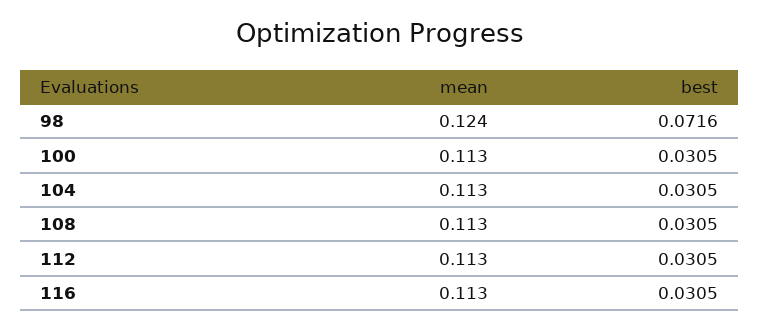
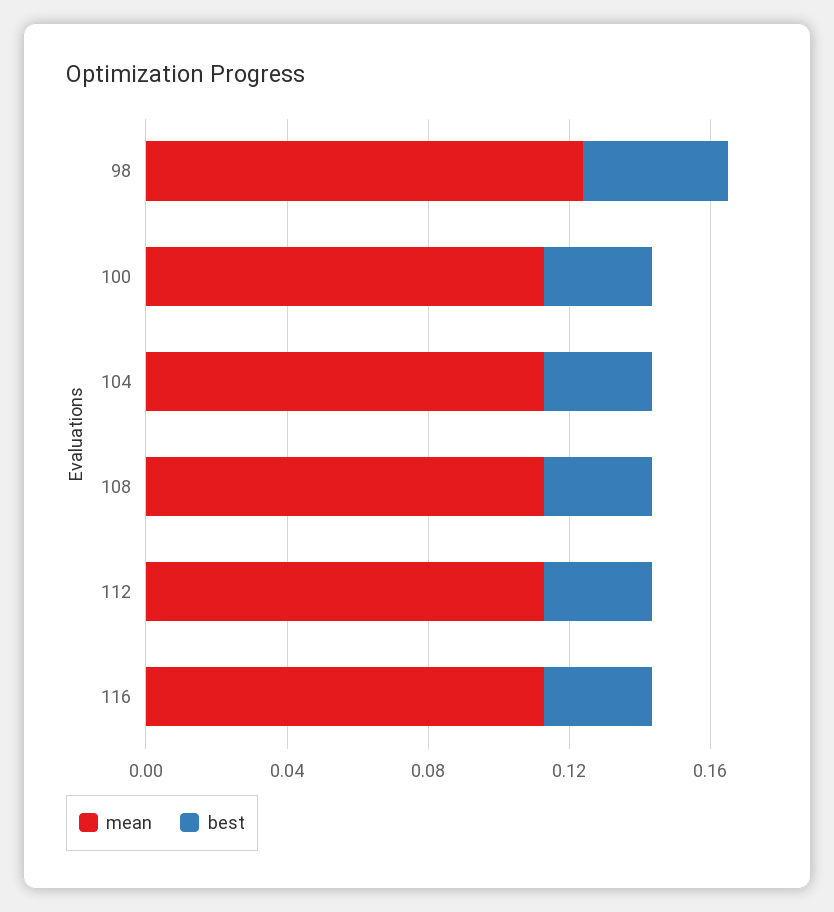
best, 98: 0.0716 -> 0.04

